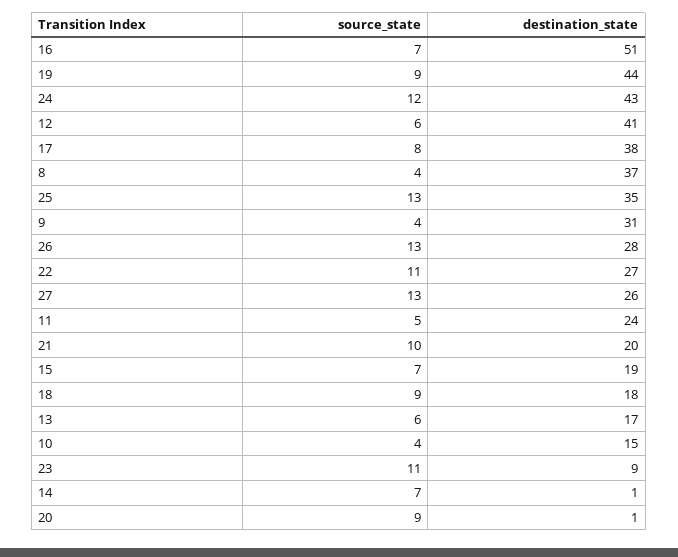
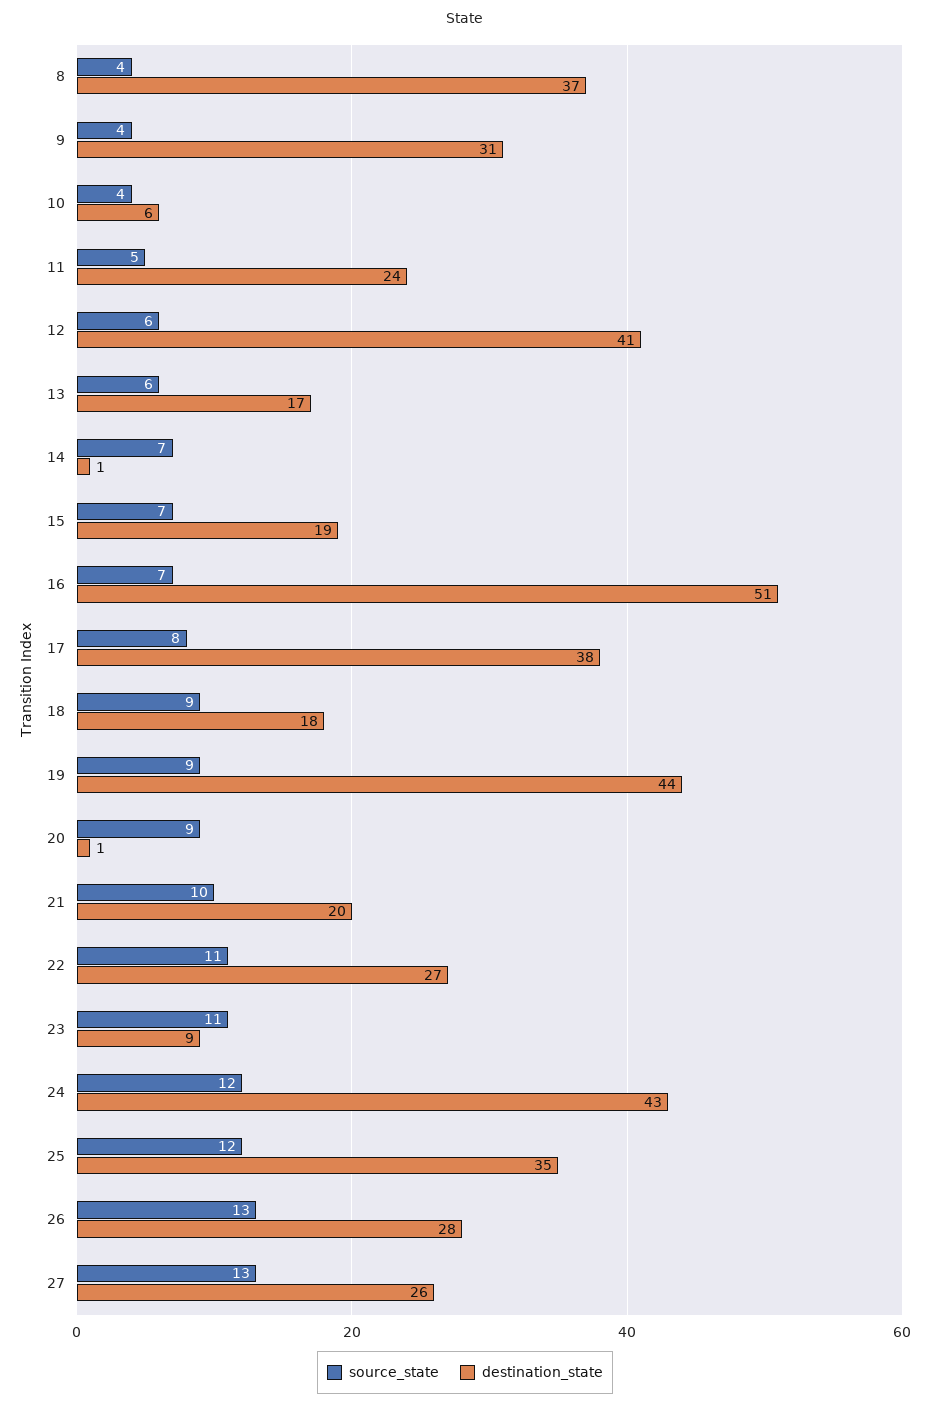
source_state, 25: 13 -> 12
destination_state, 10: 15 -> 6

